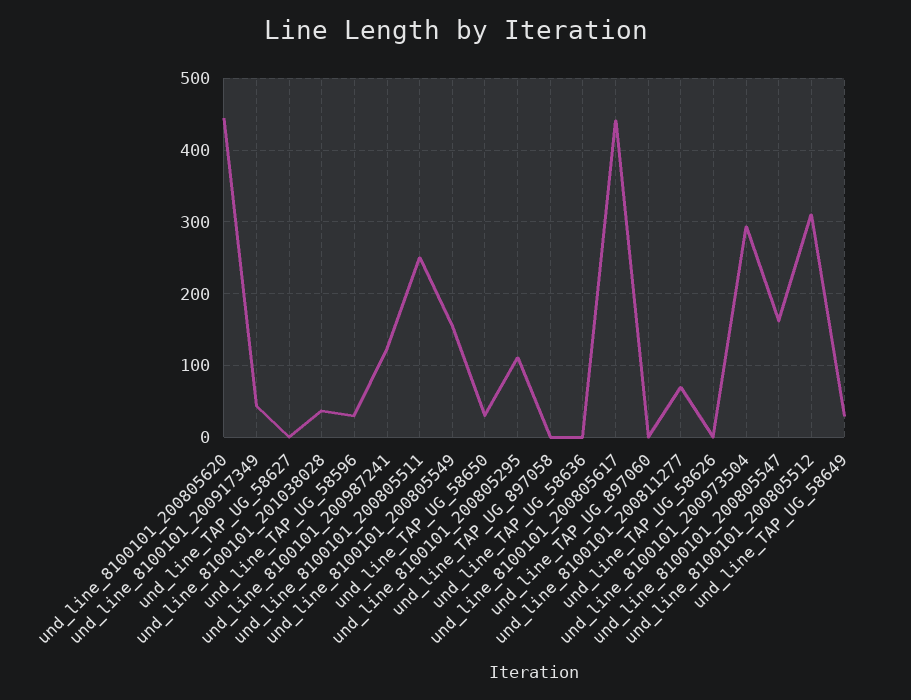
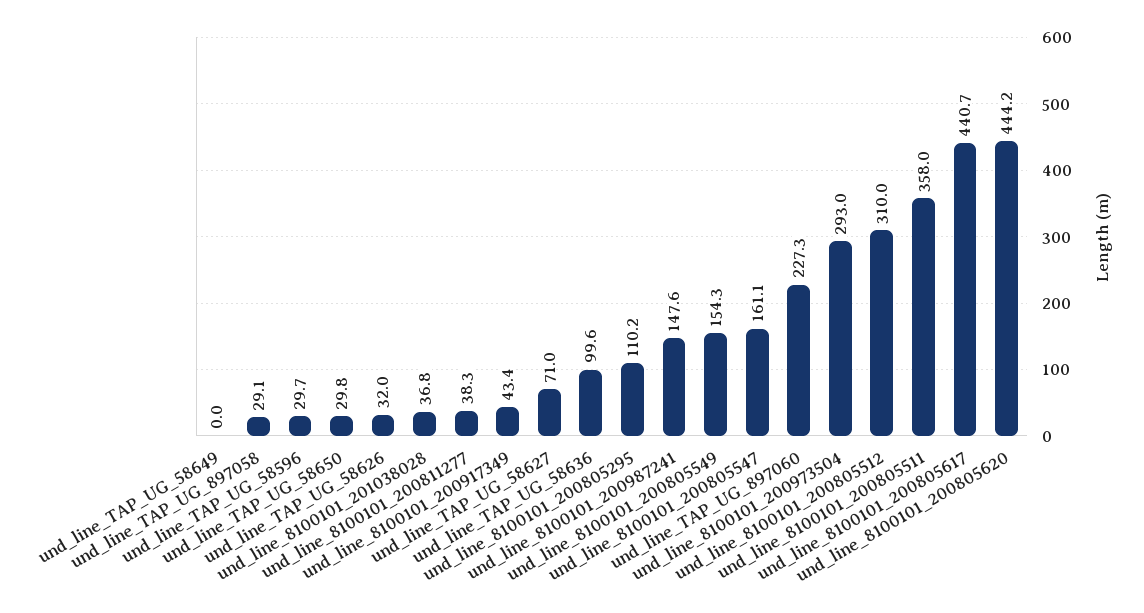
und_line_TAP_UG_58627: 0 -> 71
und_line_8100101_200987241: 120 -> 147.6
und_line_8100101_200805511: 250 -> 358
und_line_TAP_UG_897058: 0 -> 29.1
und_line_TAP_UG_58636: 0 -> 99.6
und_line_TAP_UG_897060: 0 -> 227.3
und_line_8100101_200811277: 70 -> 38.3
und_line_TAP_UG_58626: 0 -> 32
und_line_TAP_UG_58649: 30 -> 0

